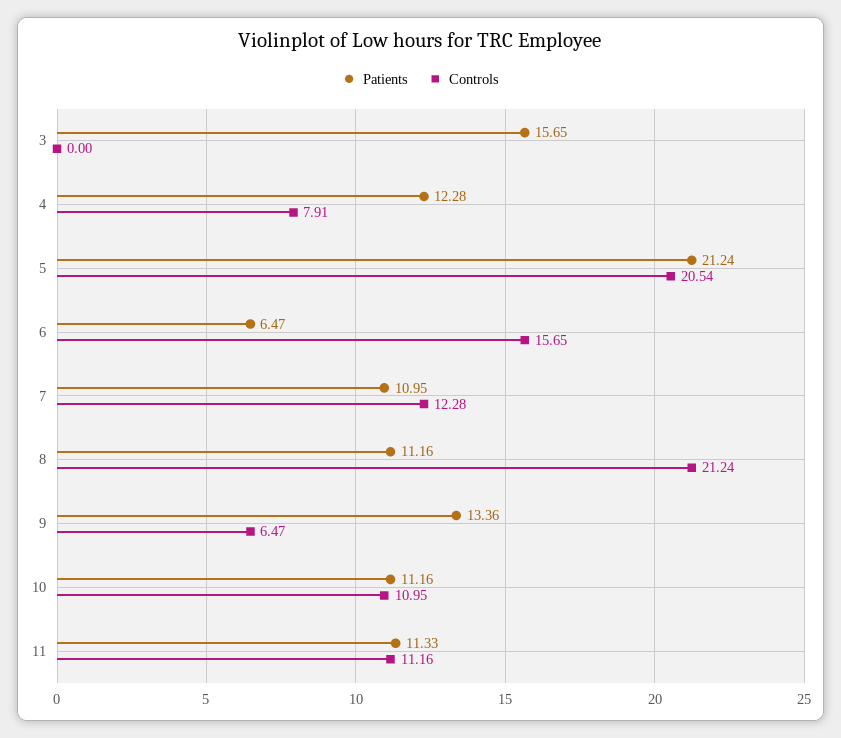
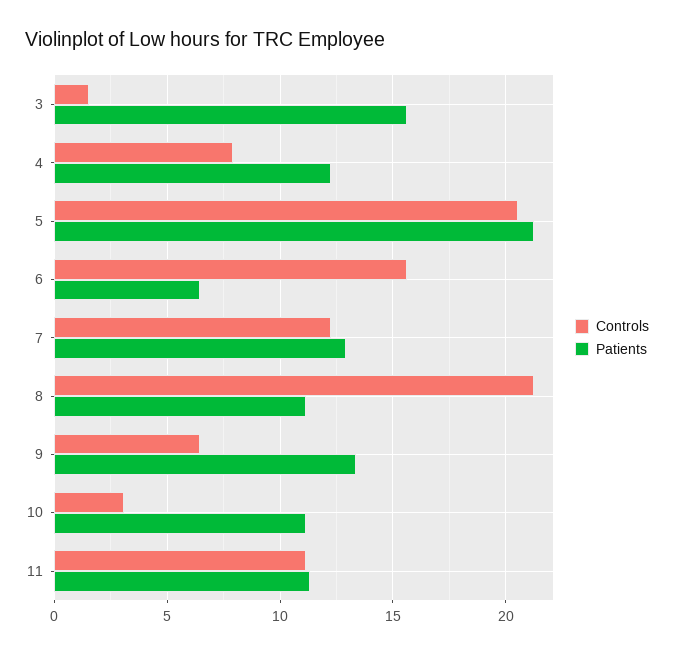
Controls, 3: 0 -> 1.5
Patients, 7: 10.95 -> 13
Controls, 10: 10.95 -> 3

